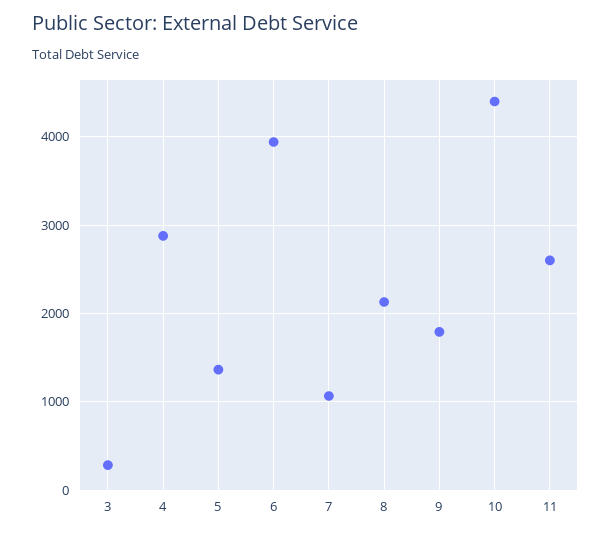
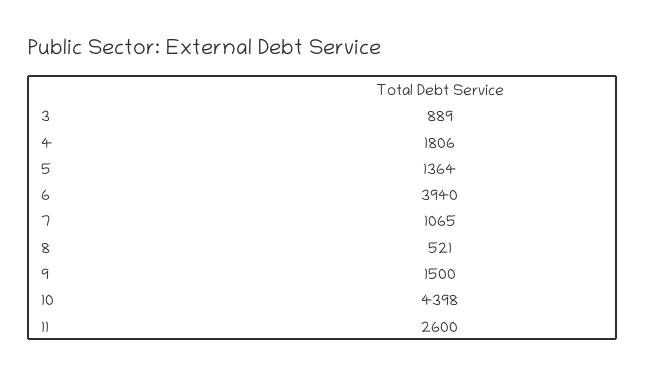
3: 300 -> 889
4: 2900 -> 1806
8: 2100 -> 521
9: 1800 -> 1500

